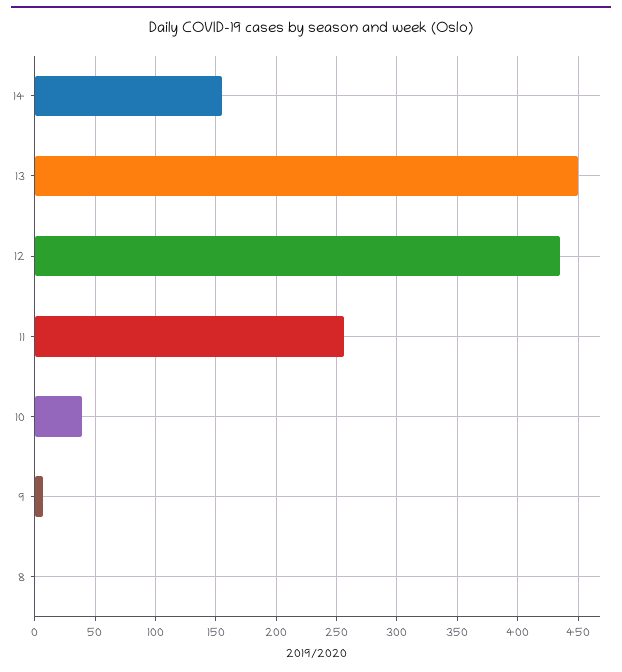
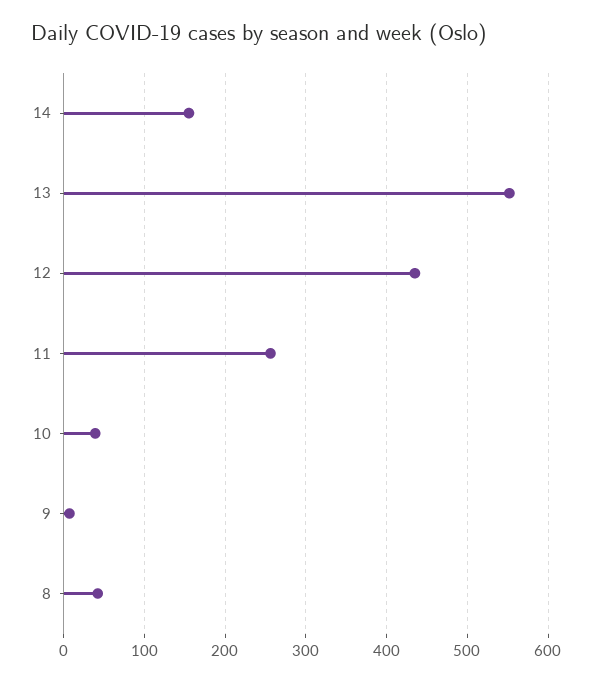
13: 450 -> 550
8: 0 -> 40

